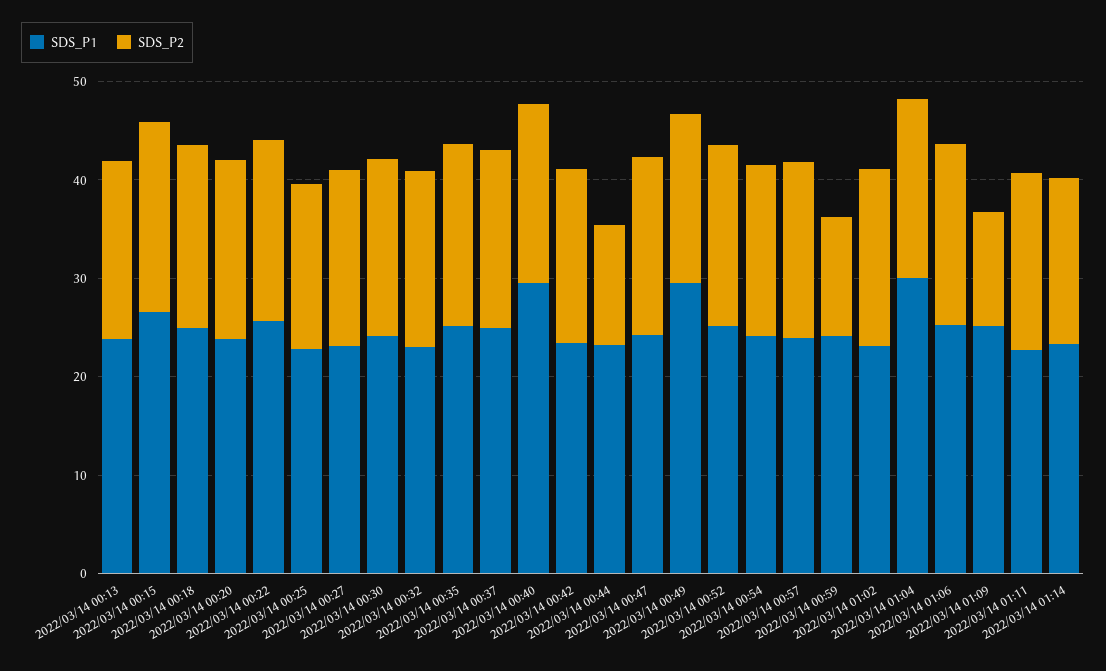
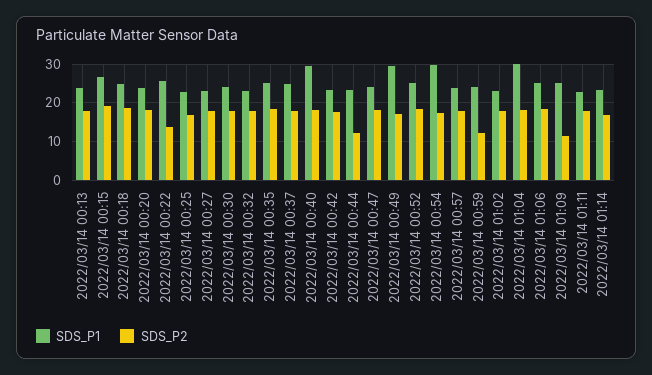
SDS_P2, 2022/03/14 00:22: 18 -> 14
SDS_P1, 2022/03/14 00:54: 24 -> 30

